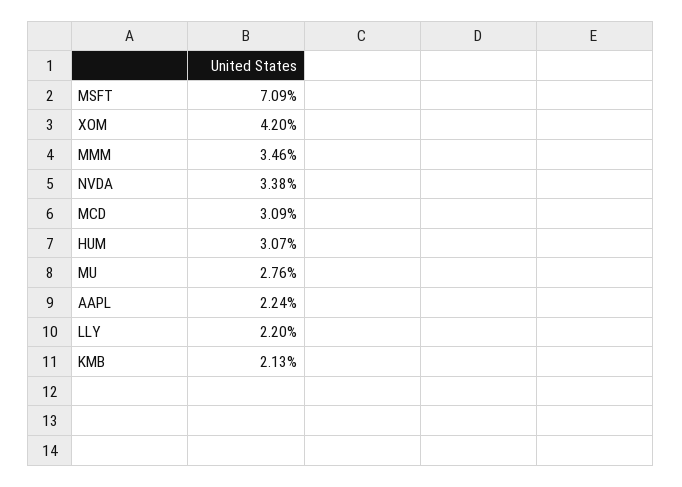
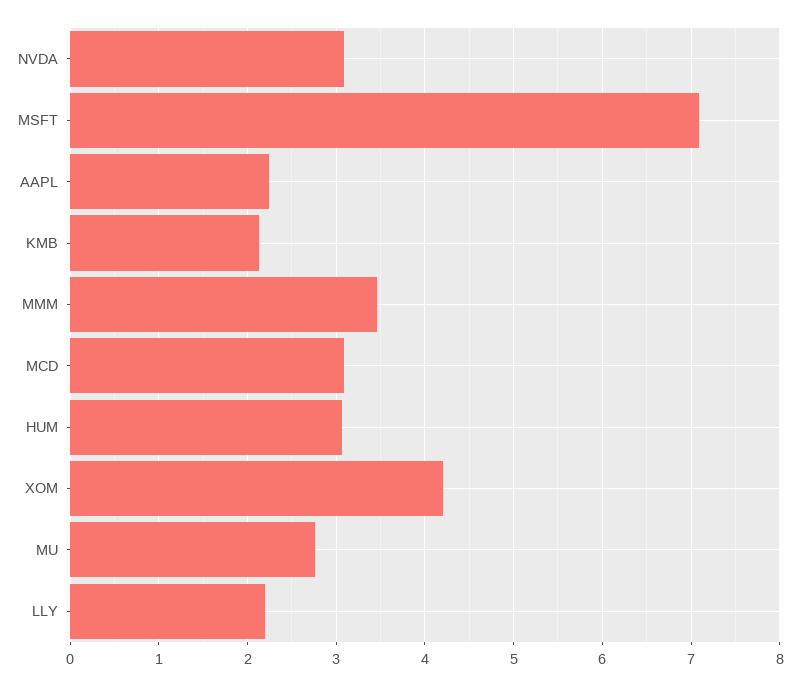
NVDA: 3.38 -> 3.1

